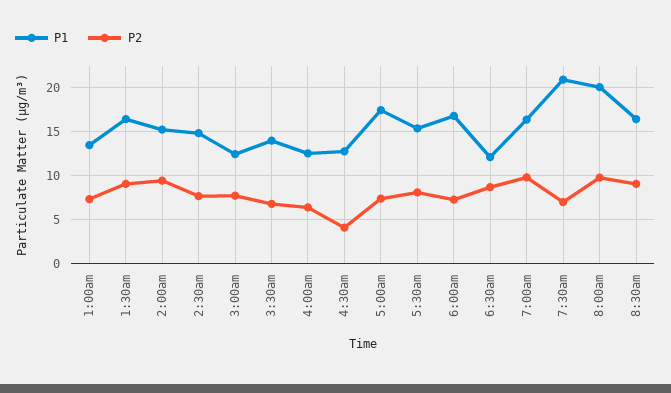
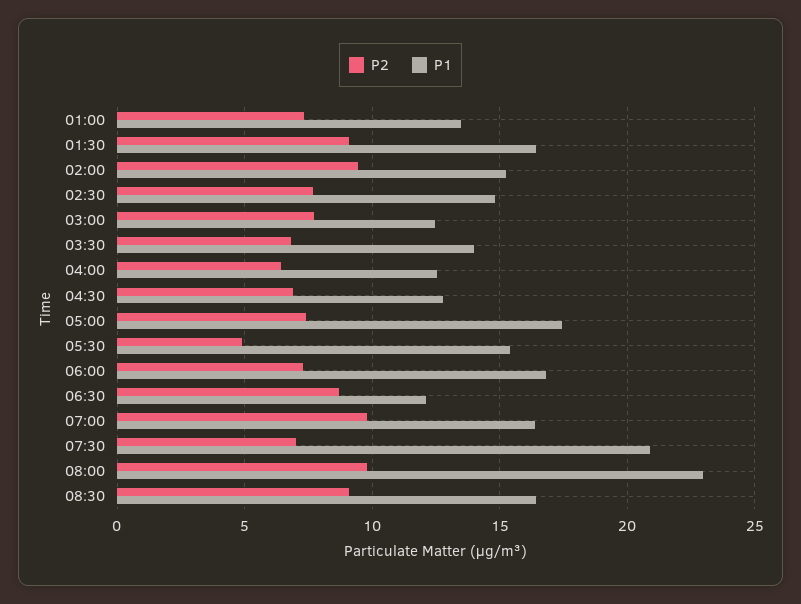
P2, 4:30am: 4 -> 7
P2, 5:30am: 8 -> 5
P1, 8:00am: 20 -> 23

